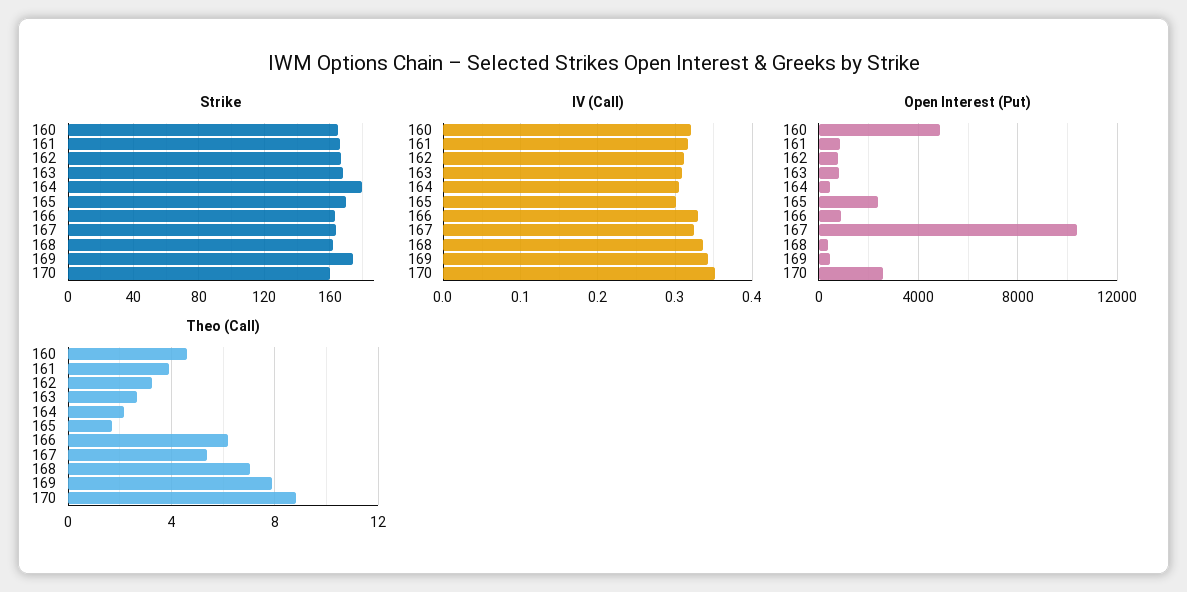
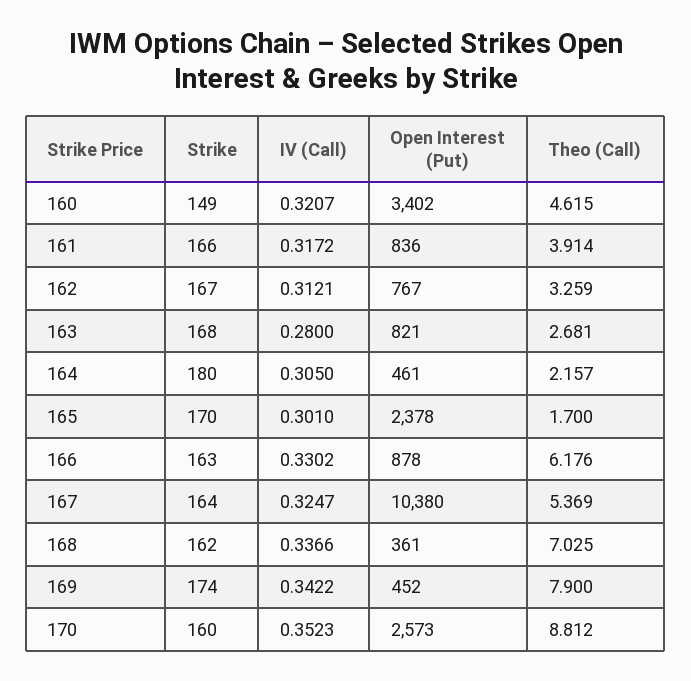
Strike, 160: 165 -> 149
IV (Call), 163: 0.31 -> 0.28
Open Interest (Put), 160: 5000 -> 3402

